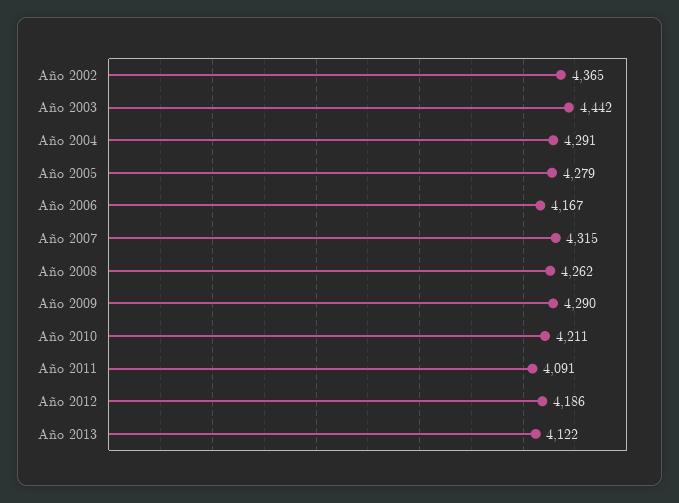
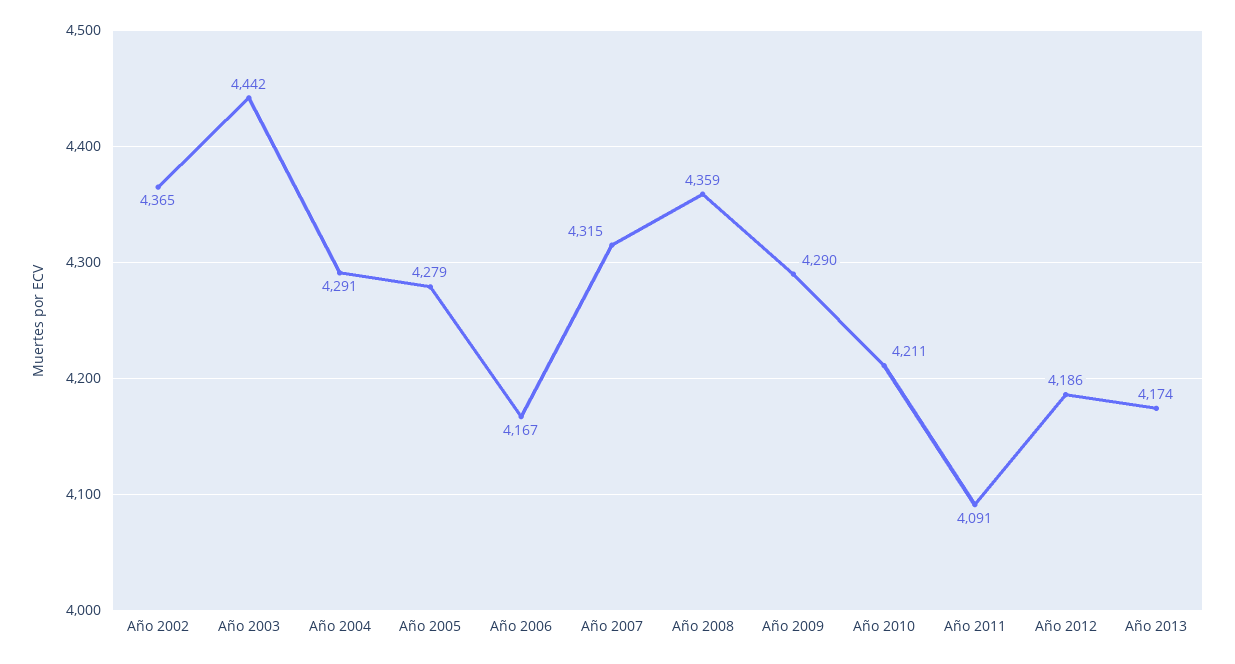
Año 2008: 4262 -> 4359
Año 2013: 4122 -> 4174

